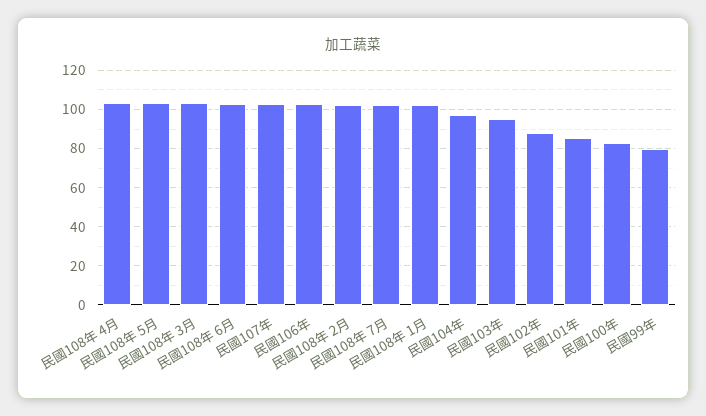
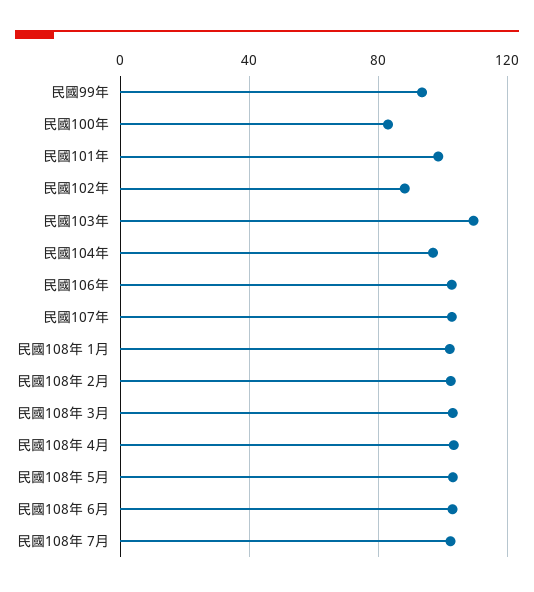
民國103年: 95 -> 110
民國101年: 85 -> 100
民國99年: 80 -> 95

